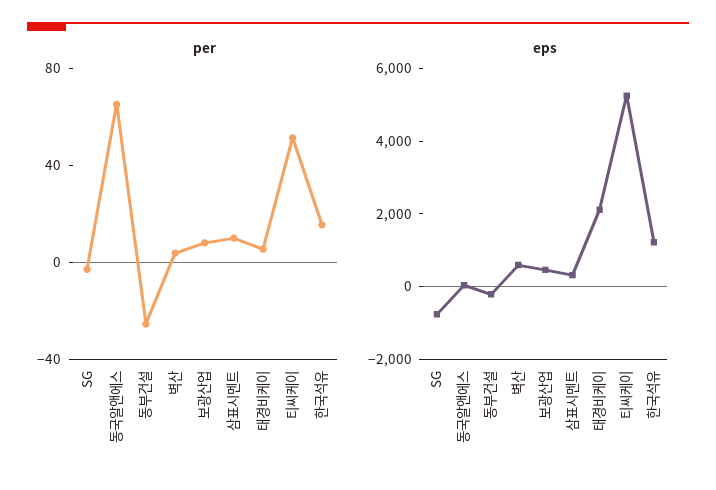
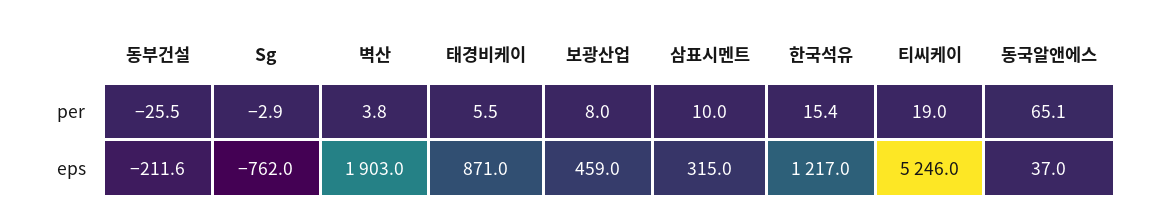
per, 티씨케이: 50 -> 19
eps, 벽산: 500 -> 1903
eps, 태경비케이: 2000 -> 871

